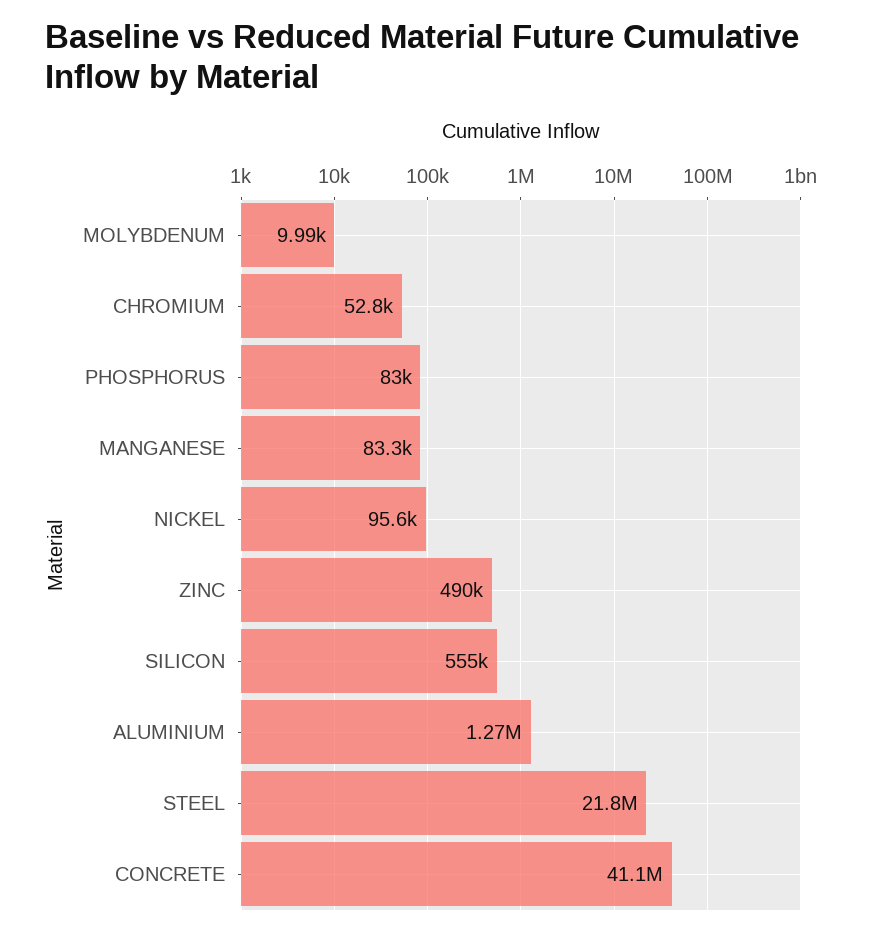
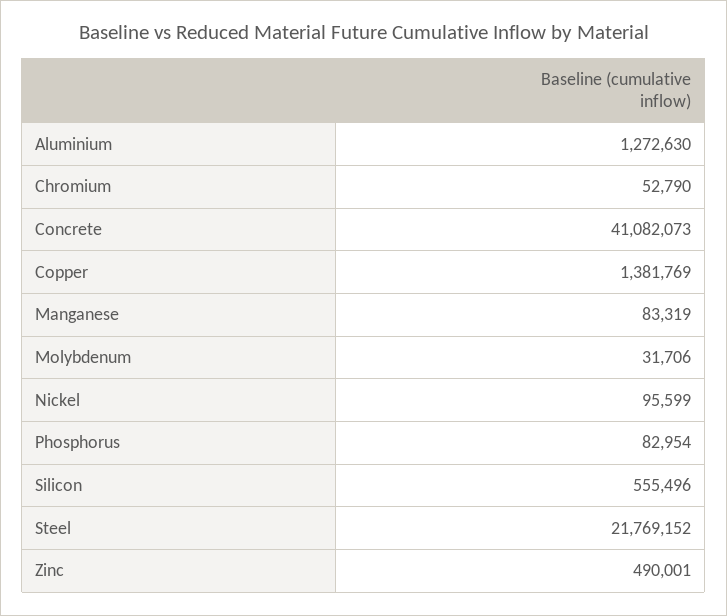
MOLYBDENUM: 9990 -> 31706
Copper: none -> 1381769

